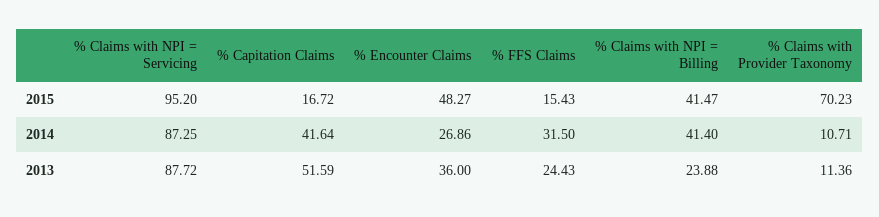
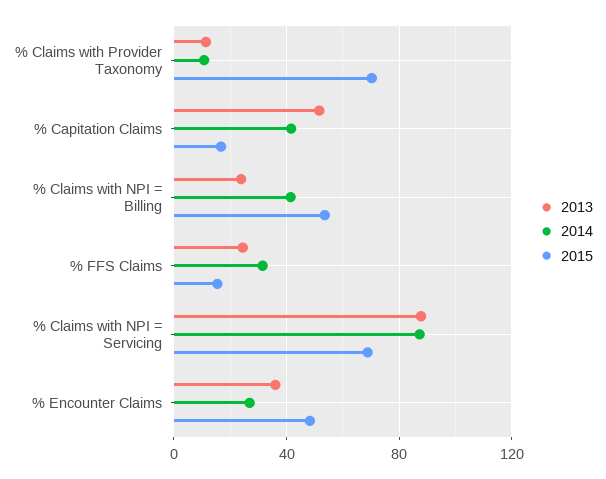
2015, % Claims with NPI = Servicing: 95.2 -> 70
2015, % Claims with NPI = Billing: 41.47 -> 55

